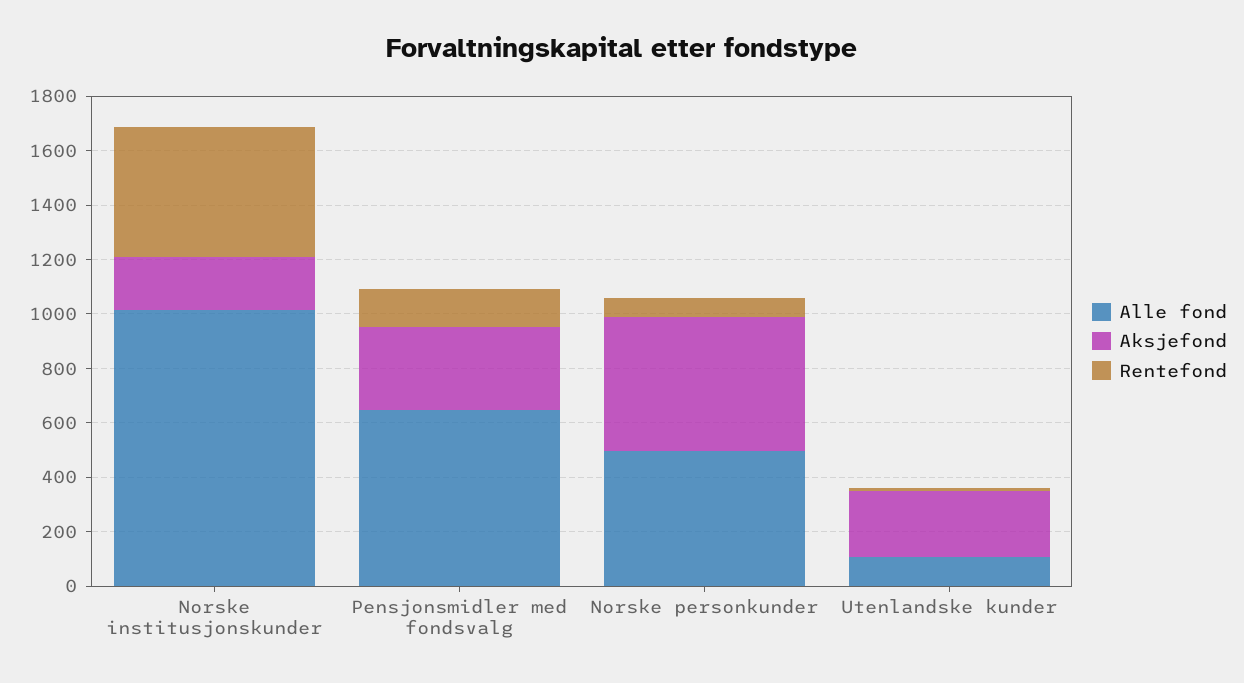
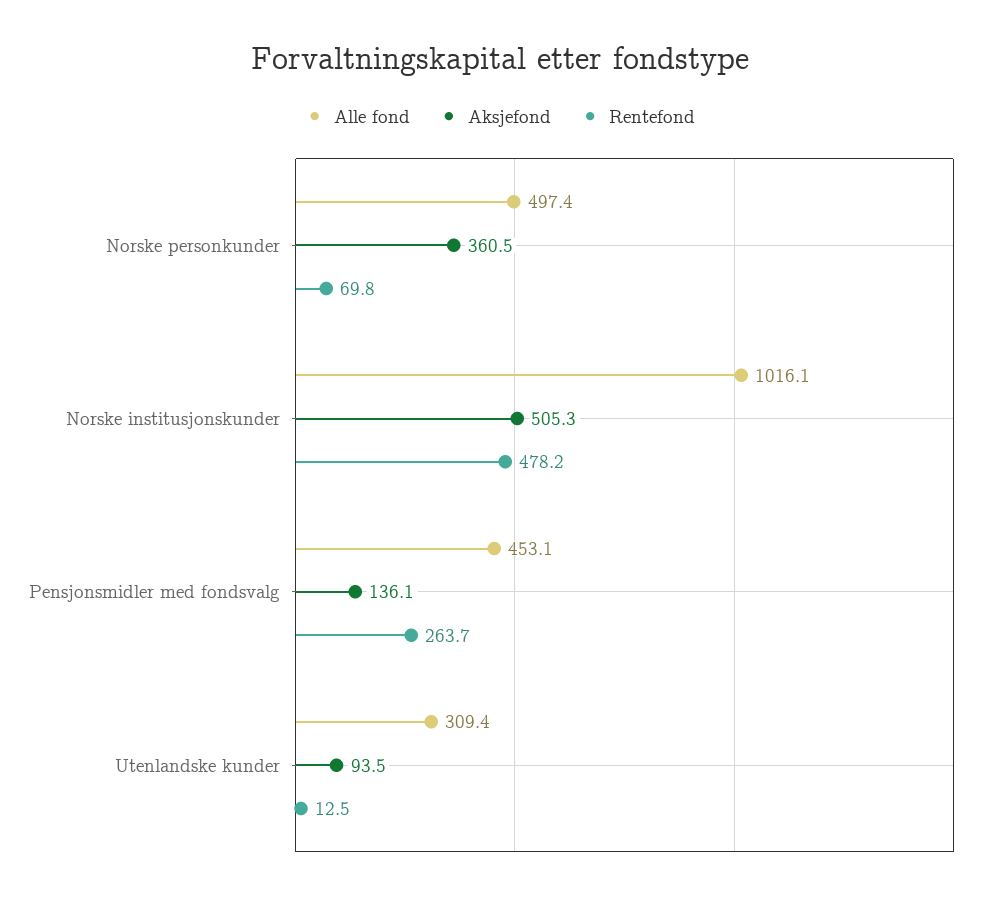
Aksjefond, Norske institusjonskunder: 200 -> 505.3
Alle fond, Pensjonsmidler med fondsvalg: 650 -> 453.1
Aksjefond, Pensjonsmidler med fondsvalg: 300 -> 136.1
Rentefond, Pensjonsmidler med fondsvalg: 150 -> 263.7
Aksjefond, Norske personkunder: 500 -> 360.5
Alle fond, Utenlandske kunder: 100 -> 309.4
Aksjefond, Utenlandske kunder: 250 -> 93.5

